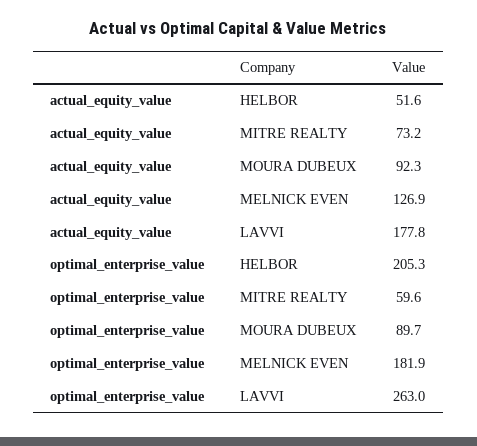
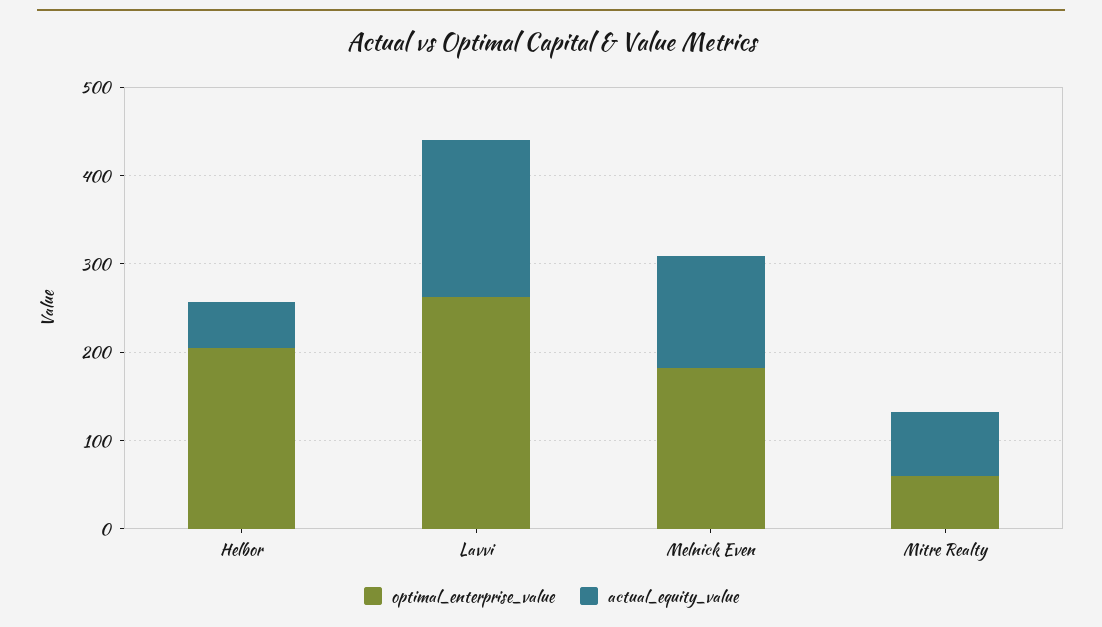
actual_equity_value, MOURA DUBEUX: 92.3 -> none
optimal_enterprise_value, MOURA DUBEUX: 89.7 -> none

